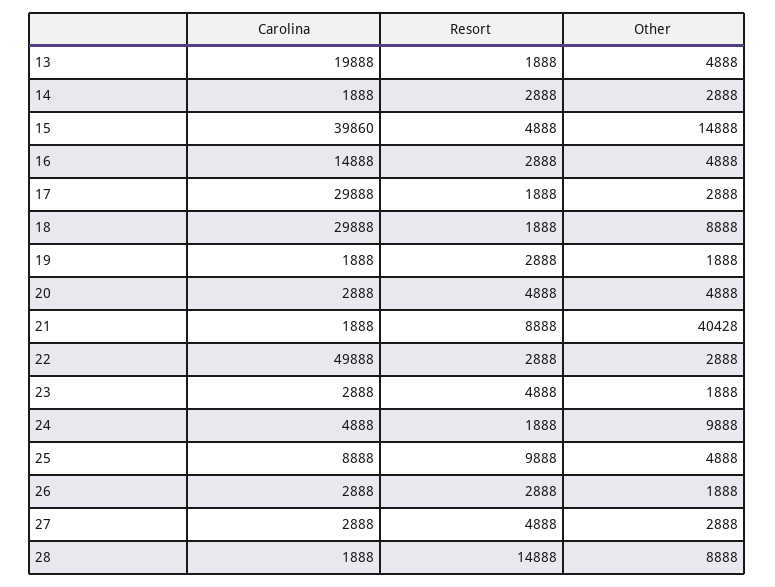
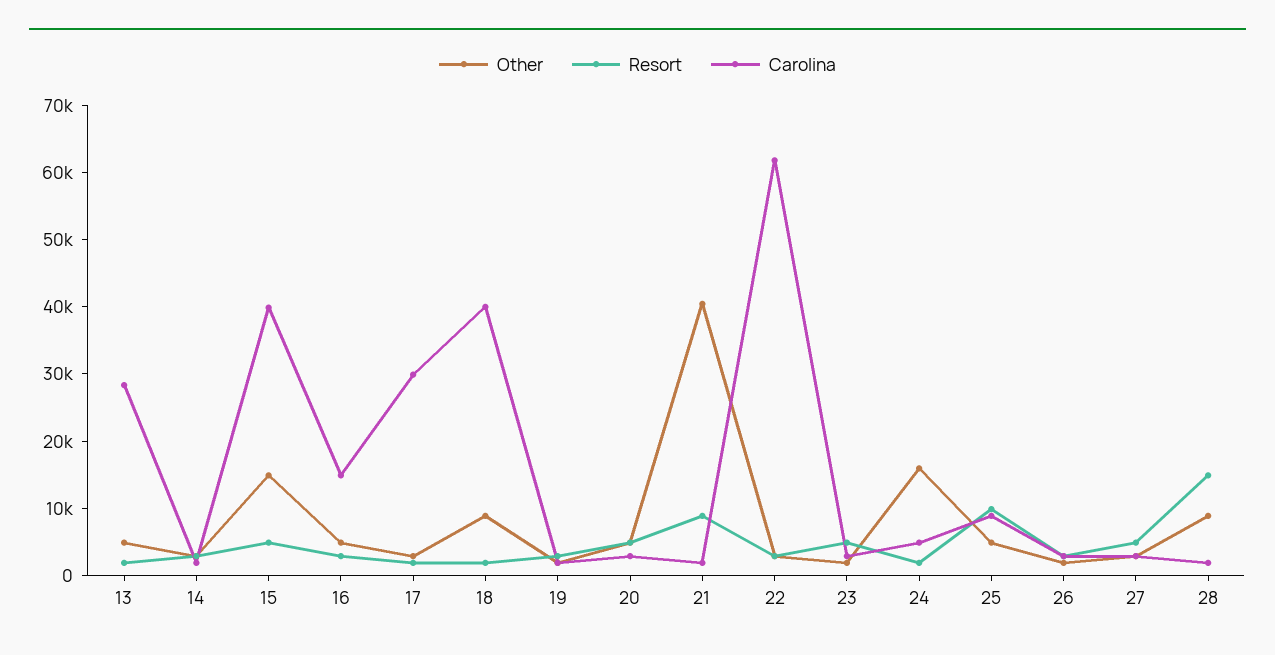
Carolina, 13: 19888 -> 28000
Carolina, 18: 29888 -> 40000
Carolina, 22: 49888 -> 62000
Other, 24: 9888 -> 16000

